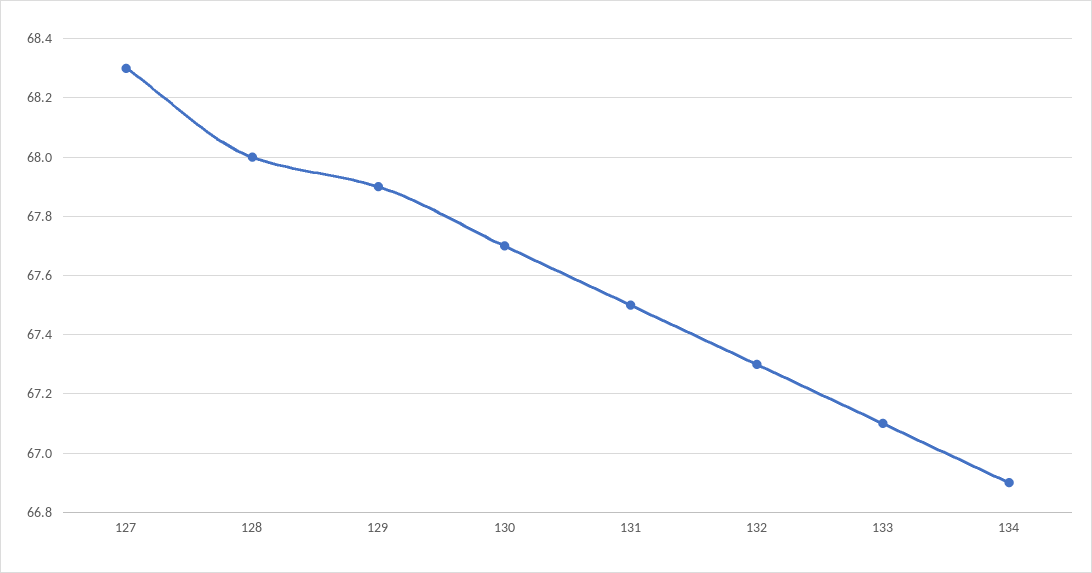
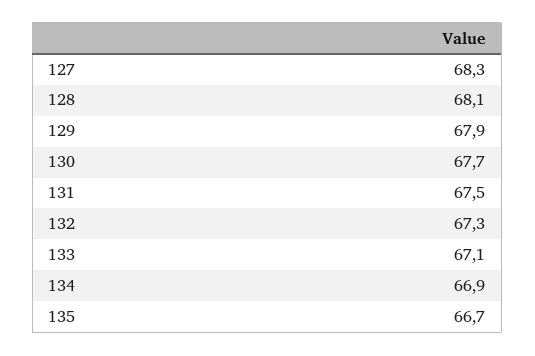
128: 68 -> 68.1
135: none -> 66.7

